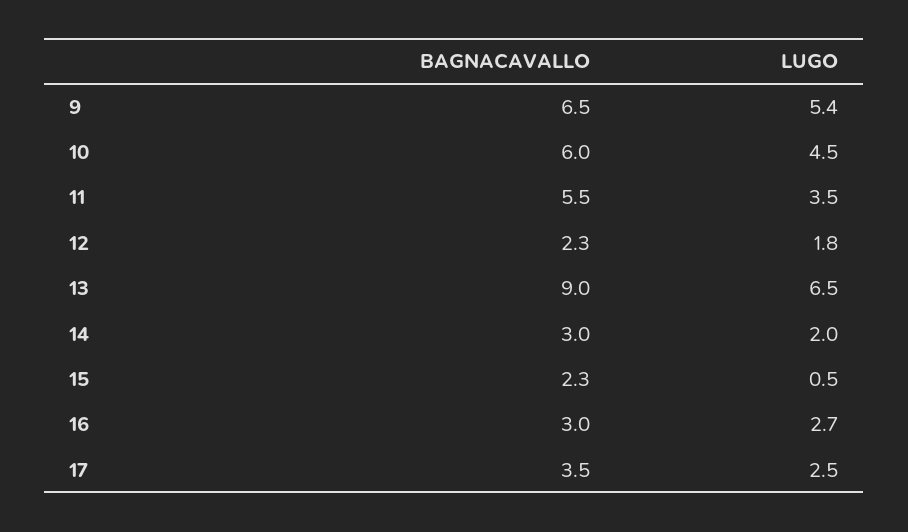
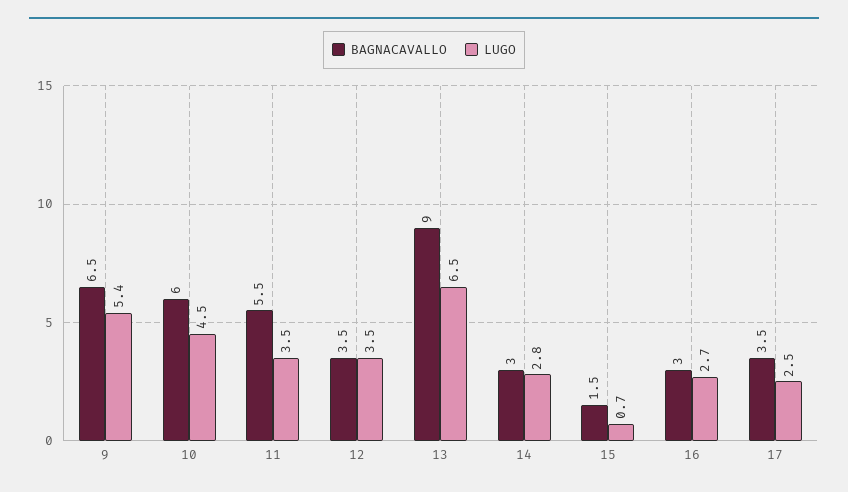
BAGNACAVALLO, 12: 2.3 -> 3.5
LUGO, 12: 1.8 -> 3.5
LUGO, 14: 2 -> 2.8
BAGNACAVALLO, 15: 2.3 -> 1.5
LUGO, 15: 0.5 -> 0.7

